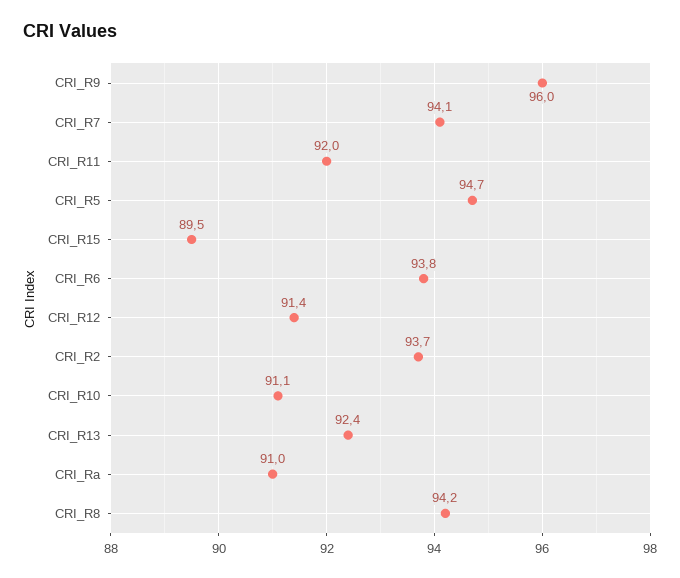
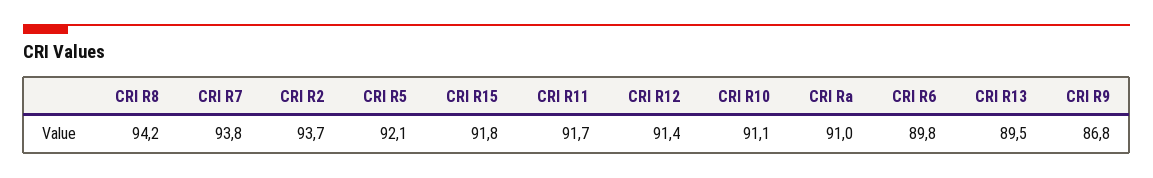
CRI_R9: 96 -> 86.8
CRI_R7: 94.1 -> 93.8
CRI_R11: 92 -> 91.7
CRI_R5: 94.7 -> 92.1
CRI_R15: 89.5 -> 91.8
CRI_R6: 93.8 -> 89.8
CRI_R13: 92.4 -> 89.5

